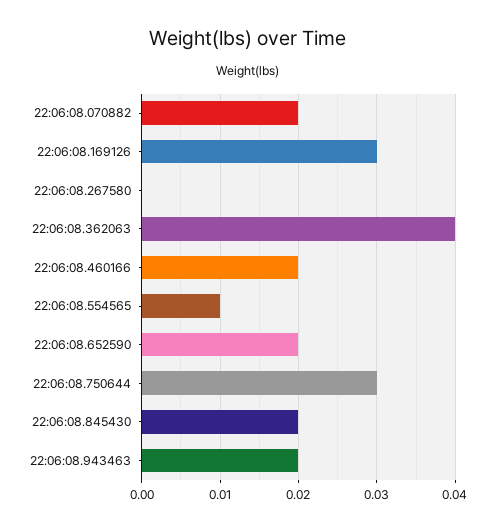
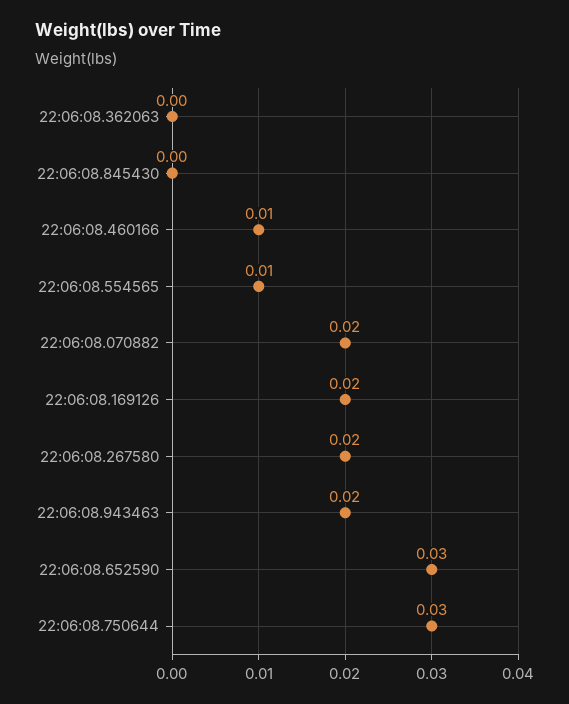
22:06:08.169126: 0.03 -> 0.02
22:06:08.267580: 0 -> 0.02
22:06:08.362063: 0.04 -> 0
22:06:08.460166: 0.02 -> 0.01
22:06:08.652590: 0.02 -> 0.03
22:06:08.845430: 0.02 -> 0

